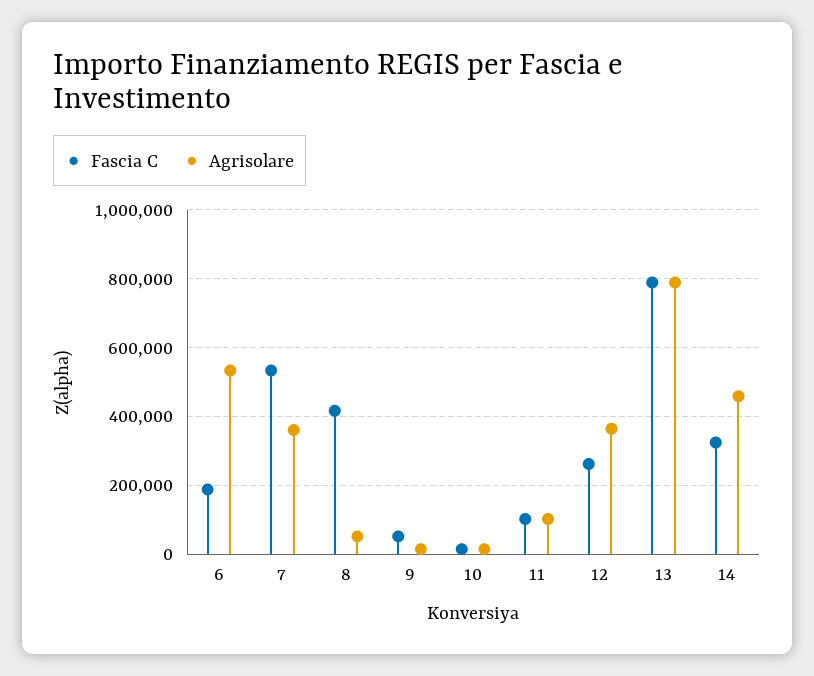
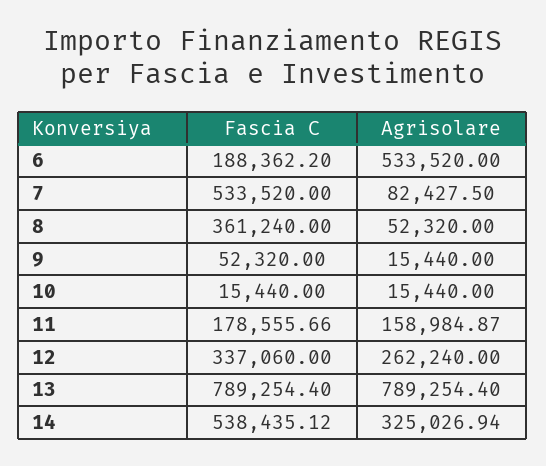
Agrisolare, 7: 360000 -> 82427.5
Fascia C, 8: 420000 -> 361240
Fascia C, 11: 100000 -> 178555.66
Agrisolare, 11: 100000 -> 158984.87
Fascia C, 12: 260000 -> 337060
Agrisolare, 12: 360000 -> 262240
Fascia C, 14: 320000 -> 538435.12
Agrisolare, 14: 460000 -> 325026.94

